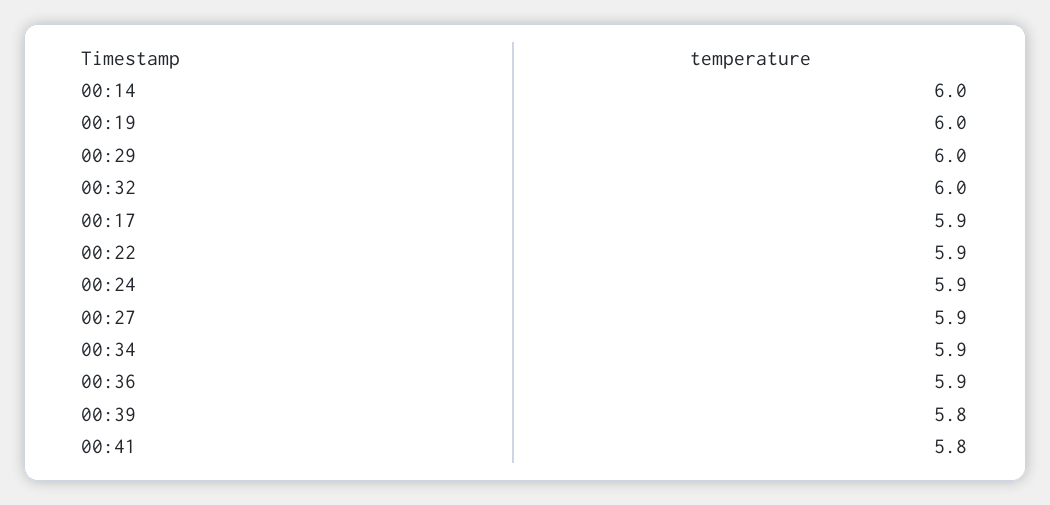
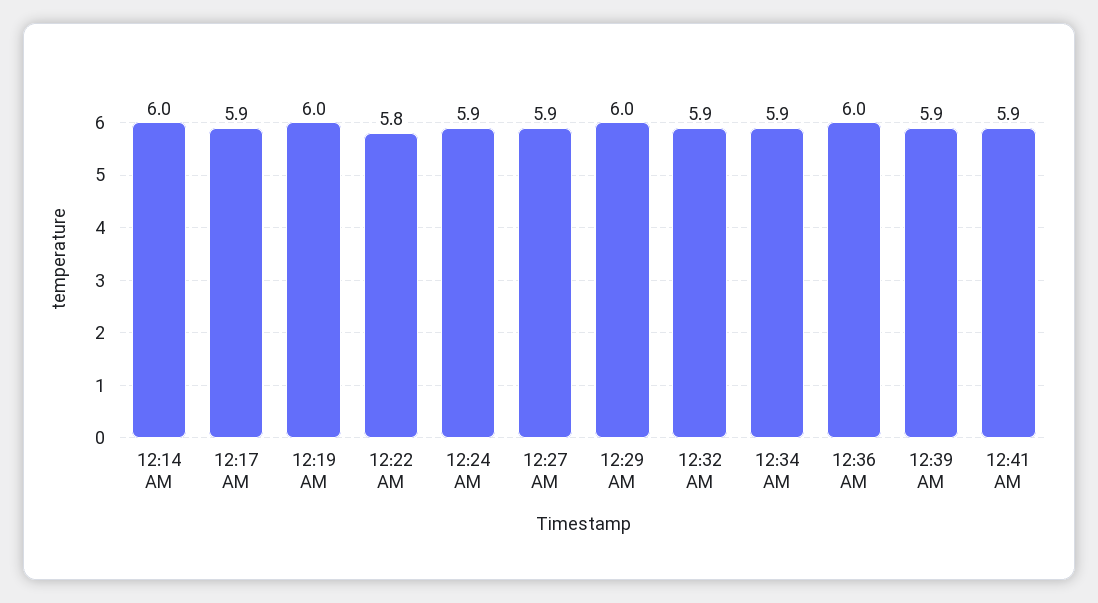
00:32: 6 -> 5.9
00:22: 5.9 -> 5.8
00:36: 5.9 -> 6
00:39: 5.8 -> 5.9
00:41: 5.8 -> 5.9

